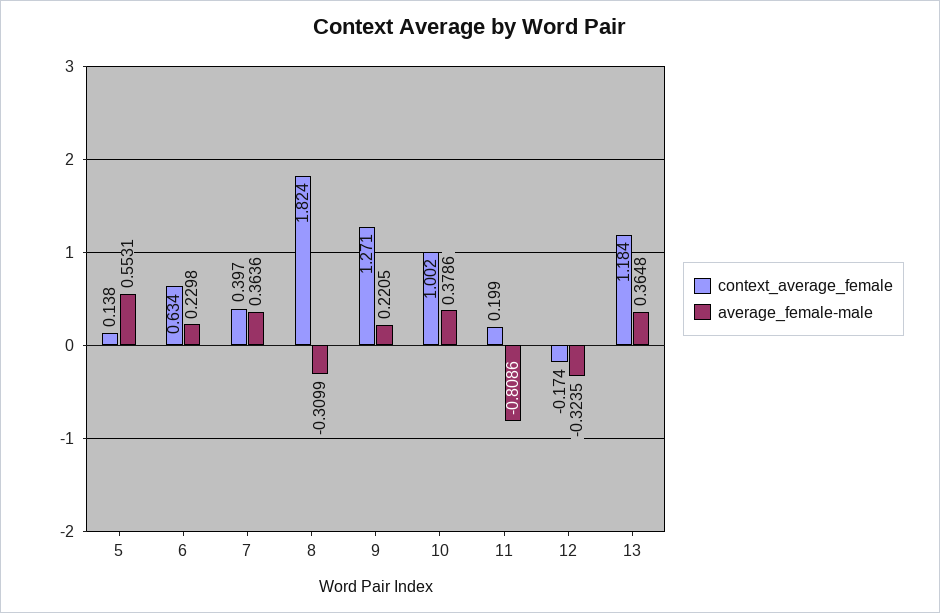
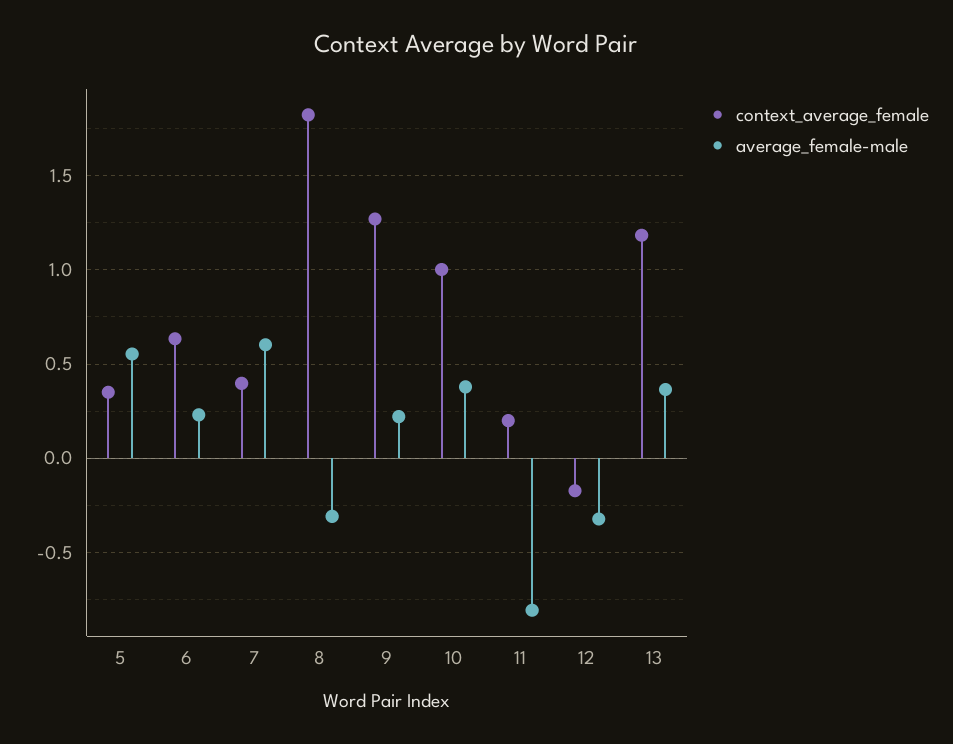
context_average_female, 5: 0.138 -> 0.35
average_female-male, 7: 0.3636 -> 0.6

